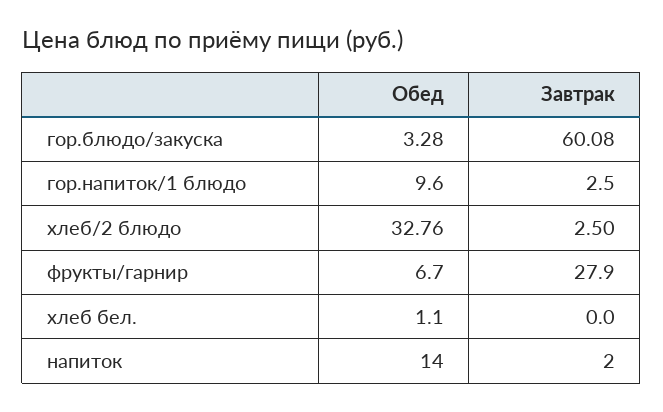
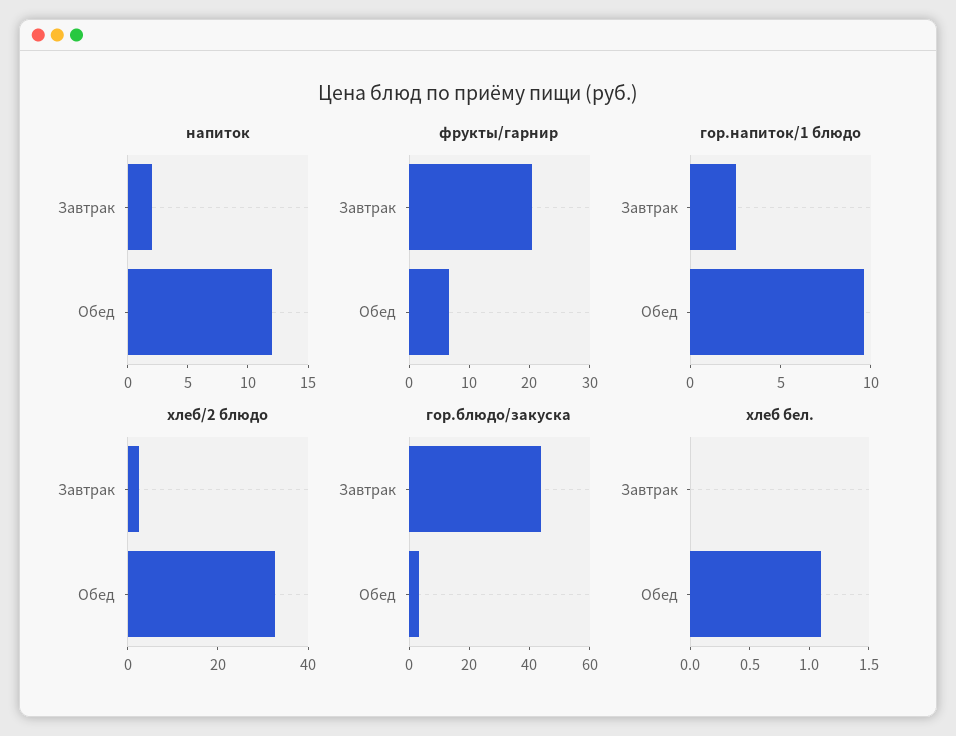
гор.блюдо/закуска, Завтрак: 60.08 -> 45
фрукты/гарнир, Завтрак: 27.9 -> 20
напиток, Обед: 14 -> 12

